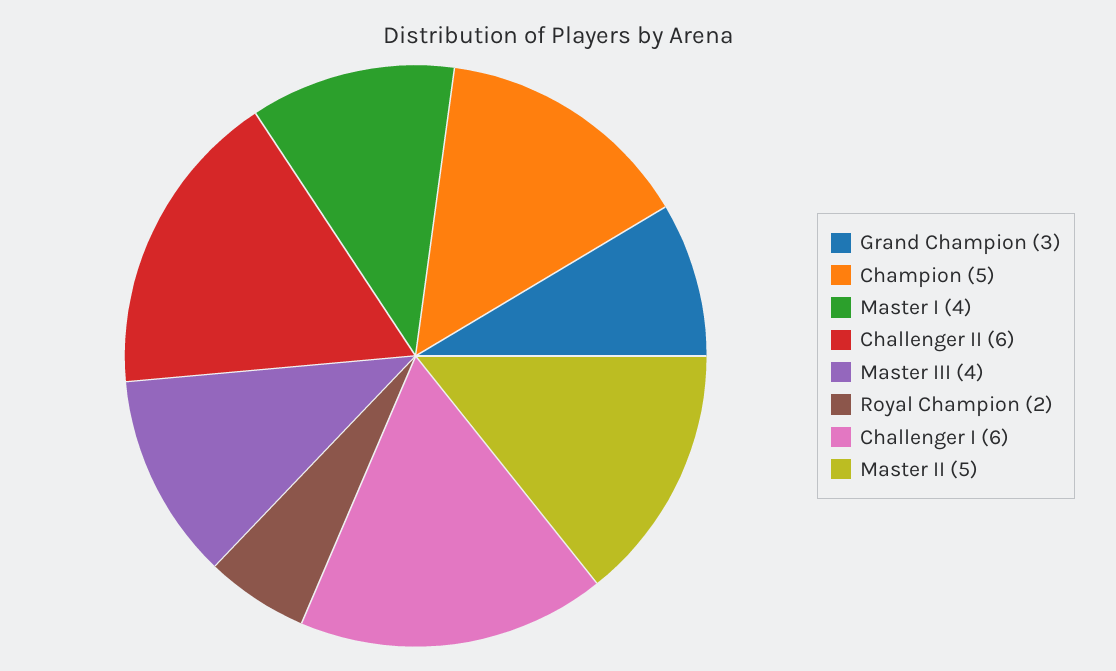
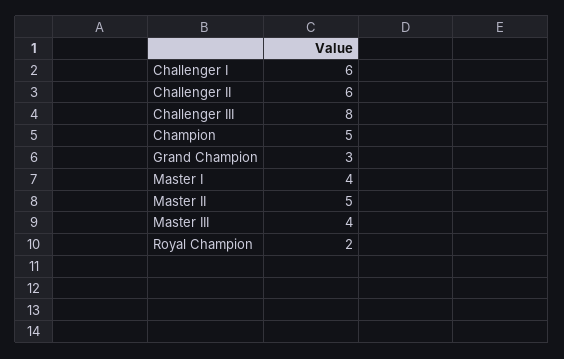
Challenger III: none -> 8

